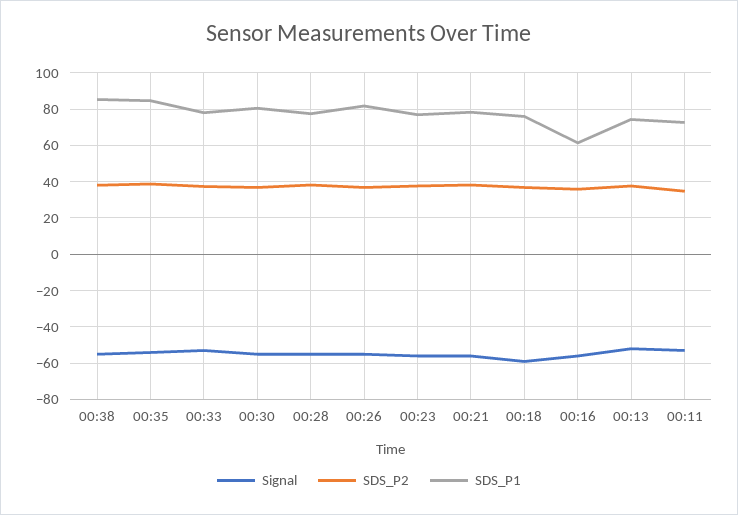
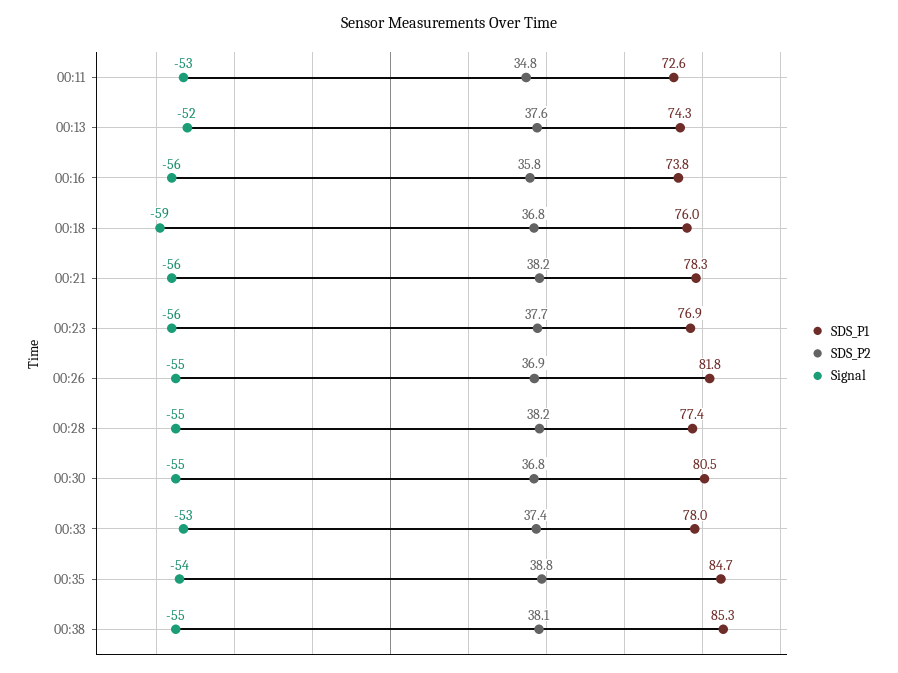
SDS_P1, 00:16: 60 -> 73.8

